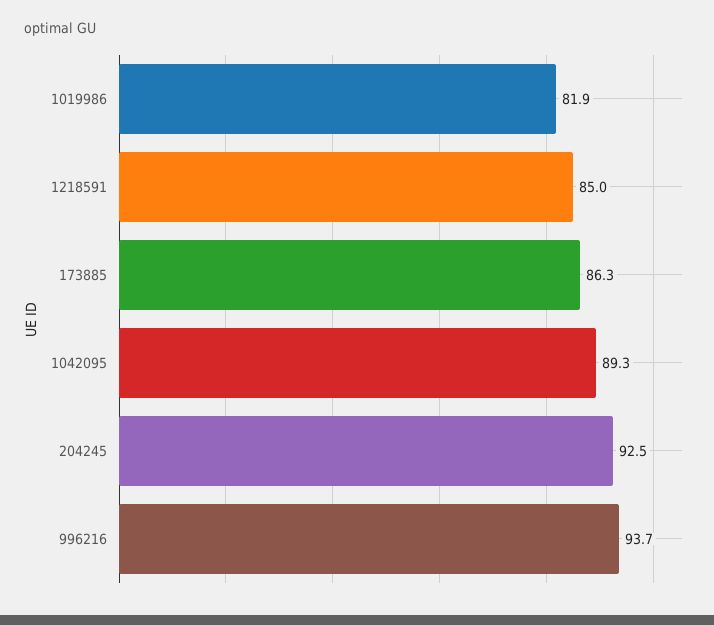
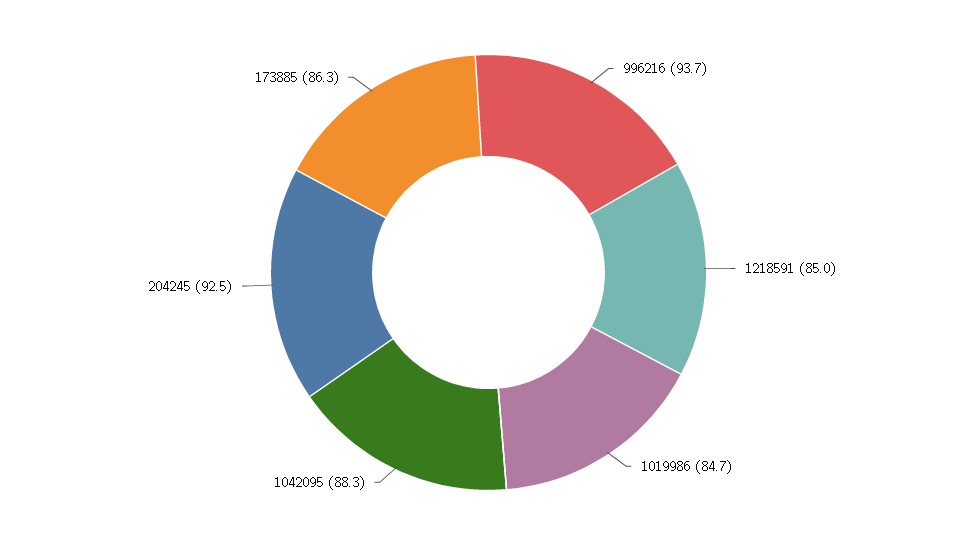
1019986: 81.9 -> 84.7
1042095: 89.3 -> 88.3

